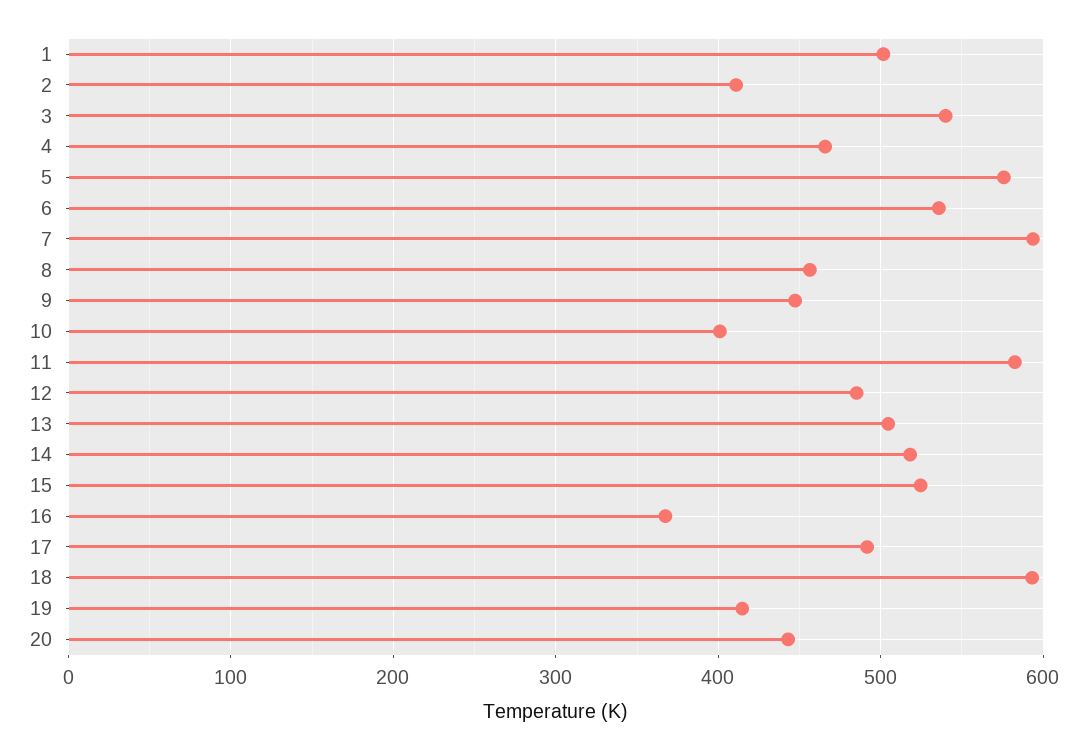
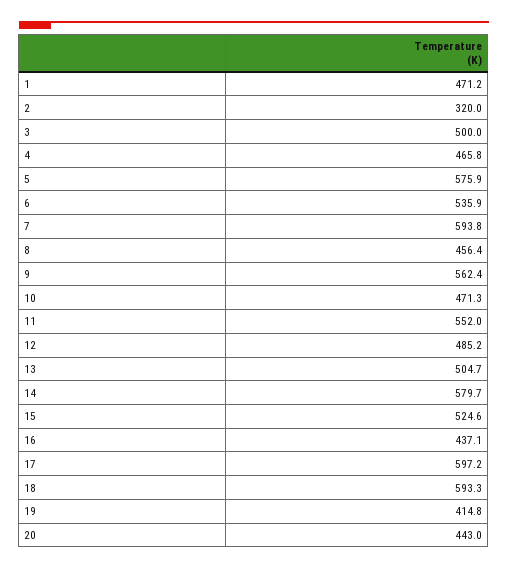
1: 500 -> 471.2
2: 410 -> 320
3: 540 -> 500
9: 450 -> 562.4
10: 400 -> 471.3
11: 580 -> 552
14: 520 -> 579.7
16: 370 -> 437.1
17: 490 -> 597.2

